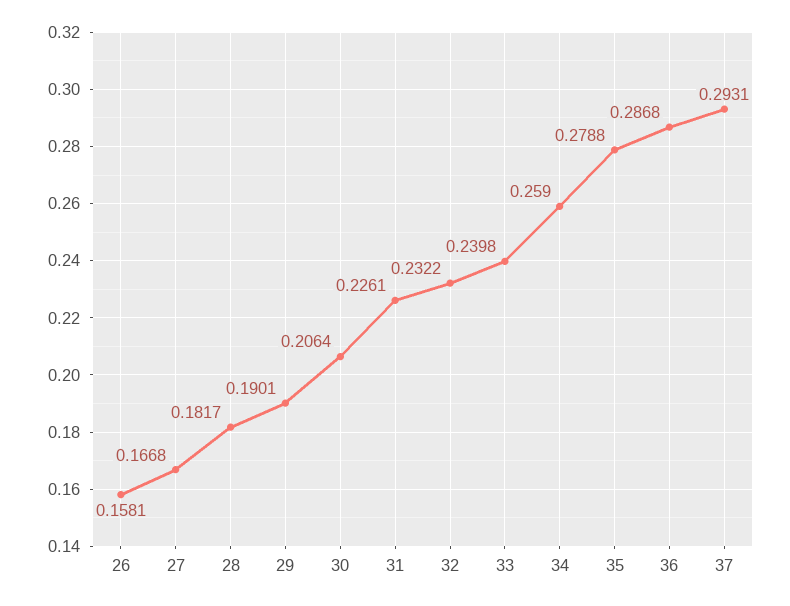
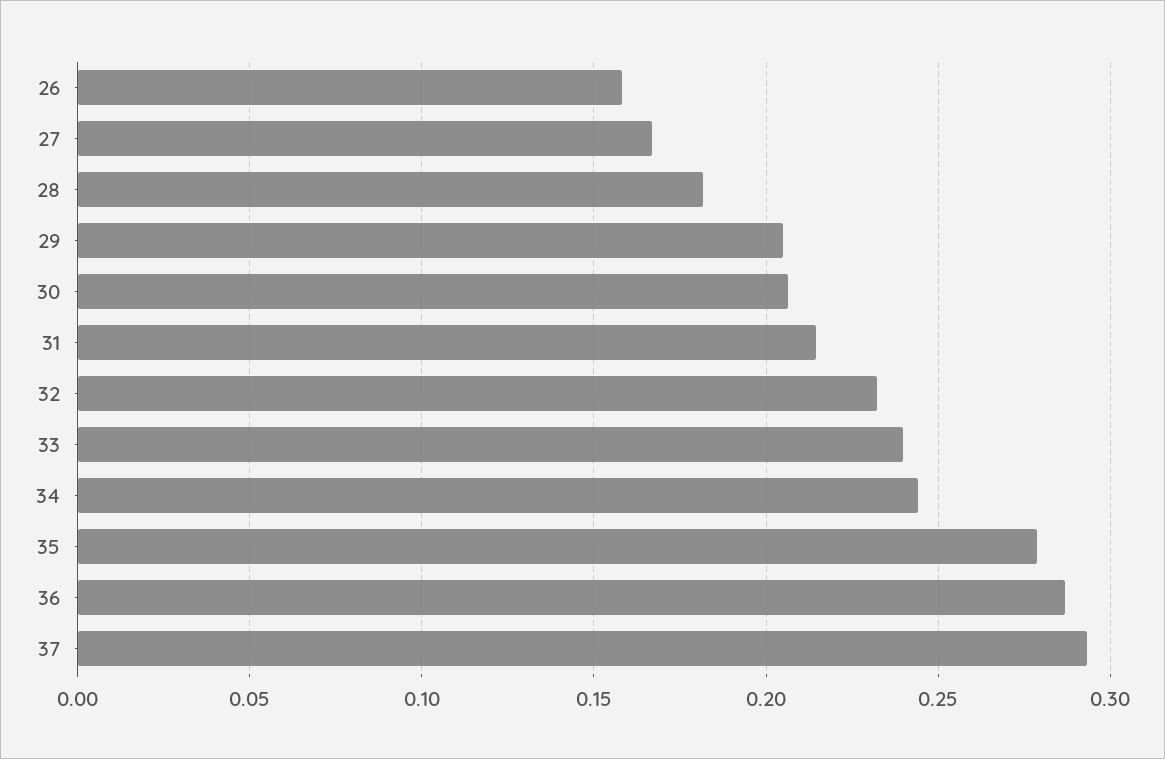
29: 0.1901 -> 0.205
31: 0.2261 -> 0.215
34: 0.259 -> 0.245

